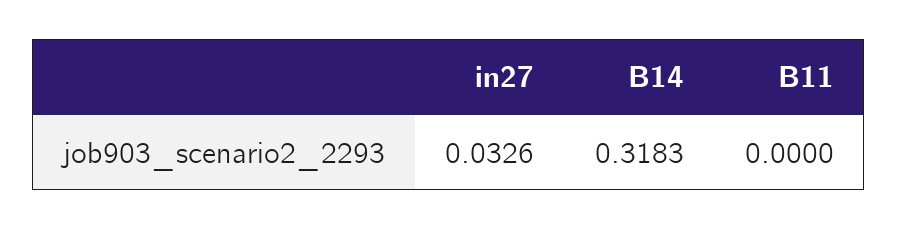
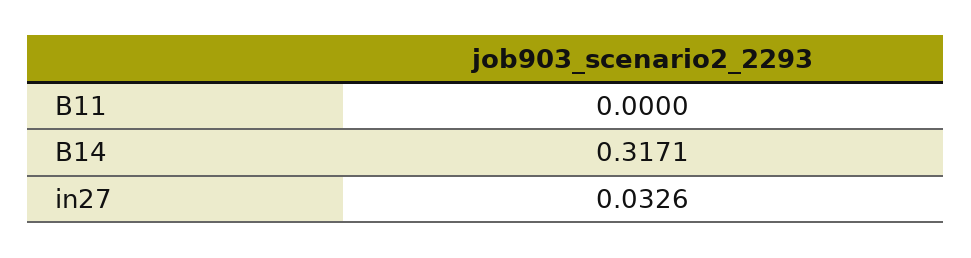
B14: 0.3183 -> 0.3171

